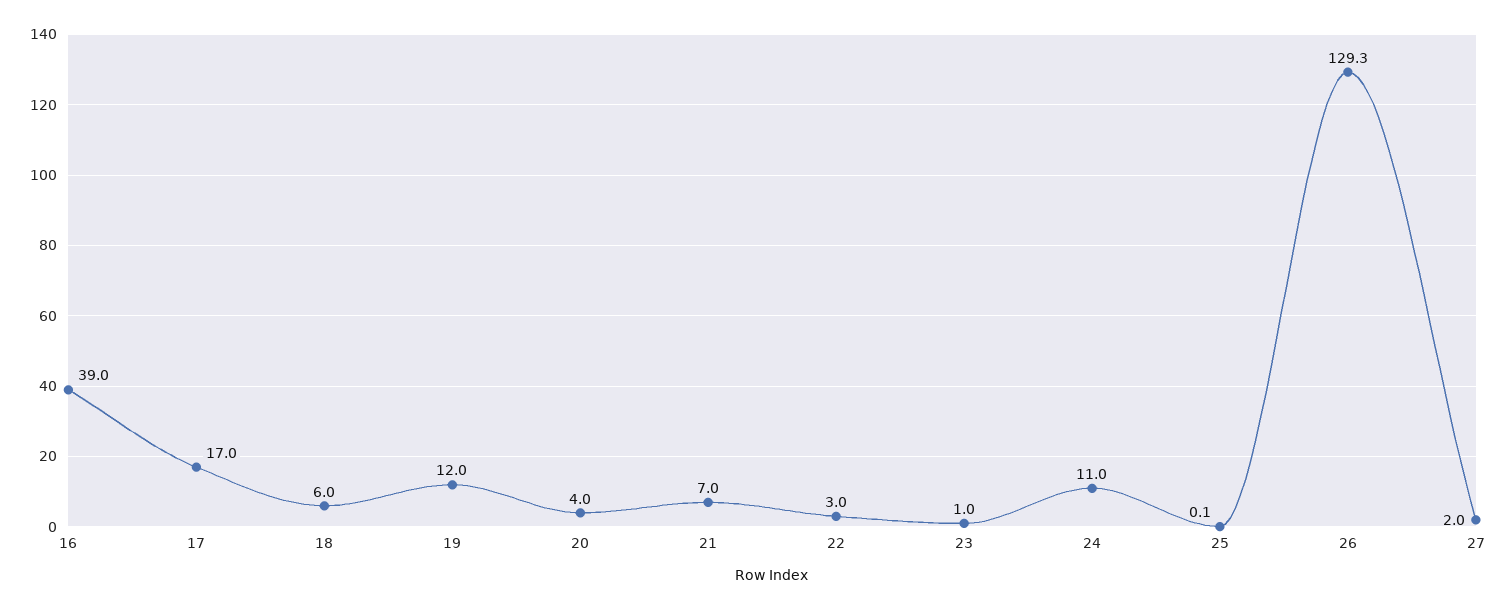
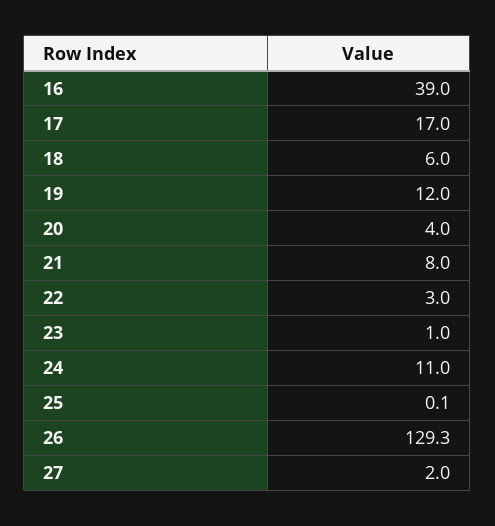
21: 7 -> 8

